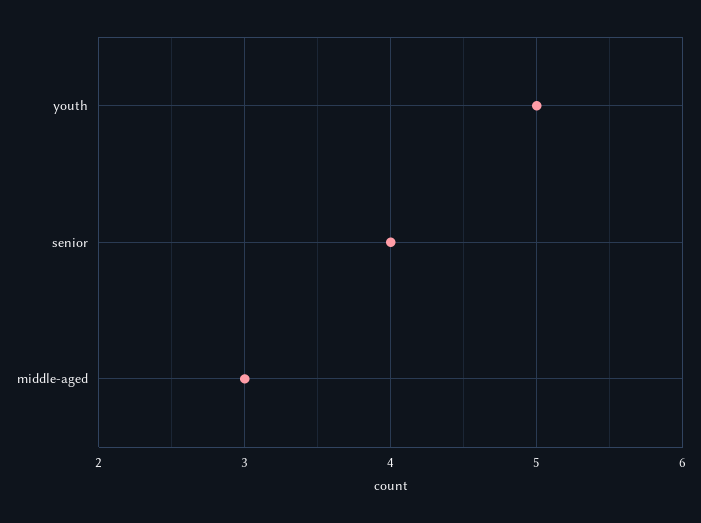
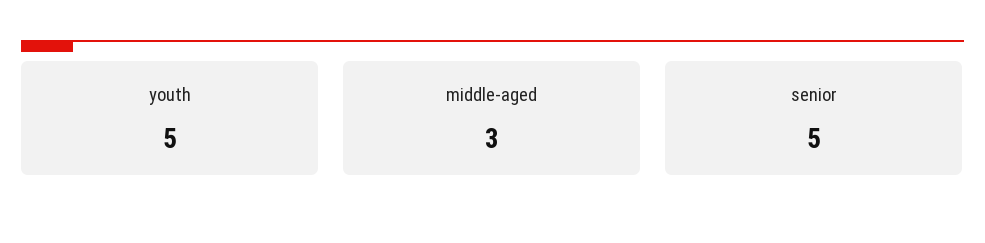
senior: 4 -> 5

